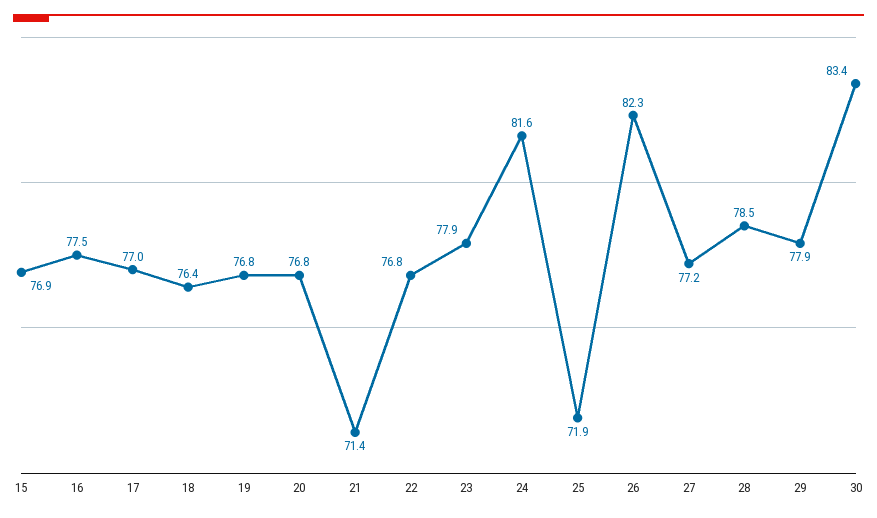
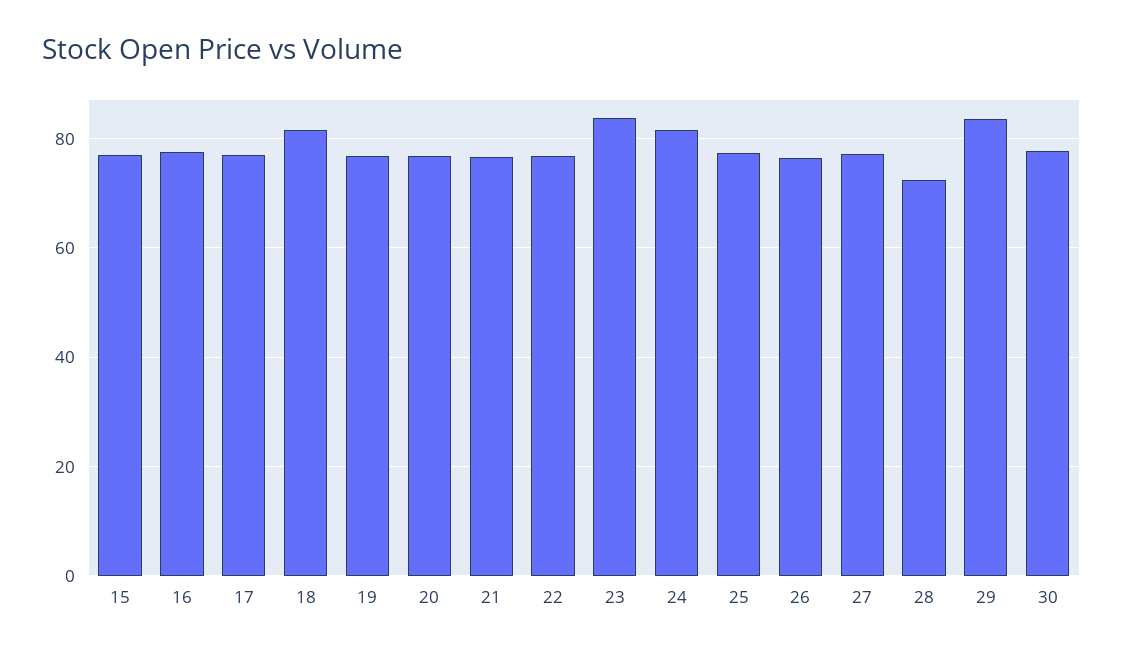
18: 76.4 -> 82
21: 71.4 -> 76
23: 77.9 -> 84
25: 71.9 -> 78
26: 82.3 -> 76
28: 78.5 -> 72
29: 77.9 -> 84
30: 83.4 -> 78

